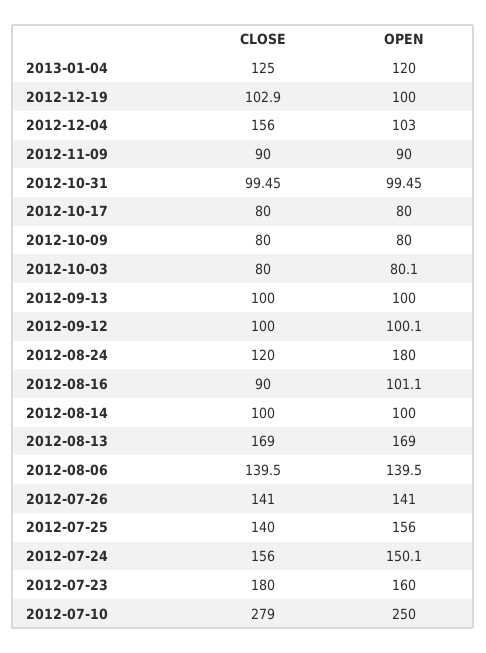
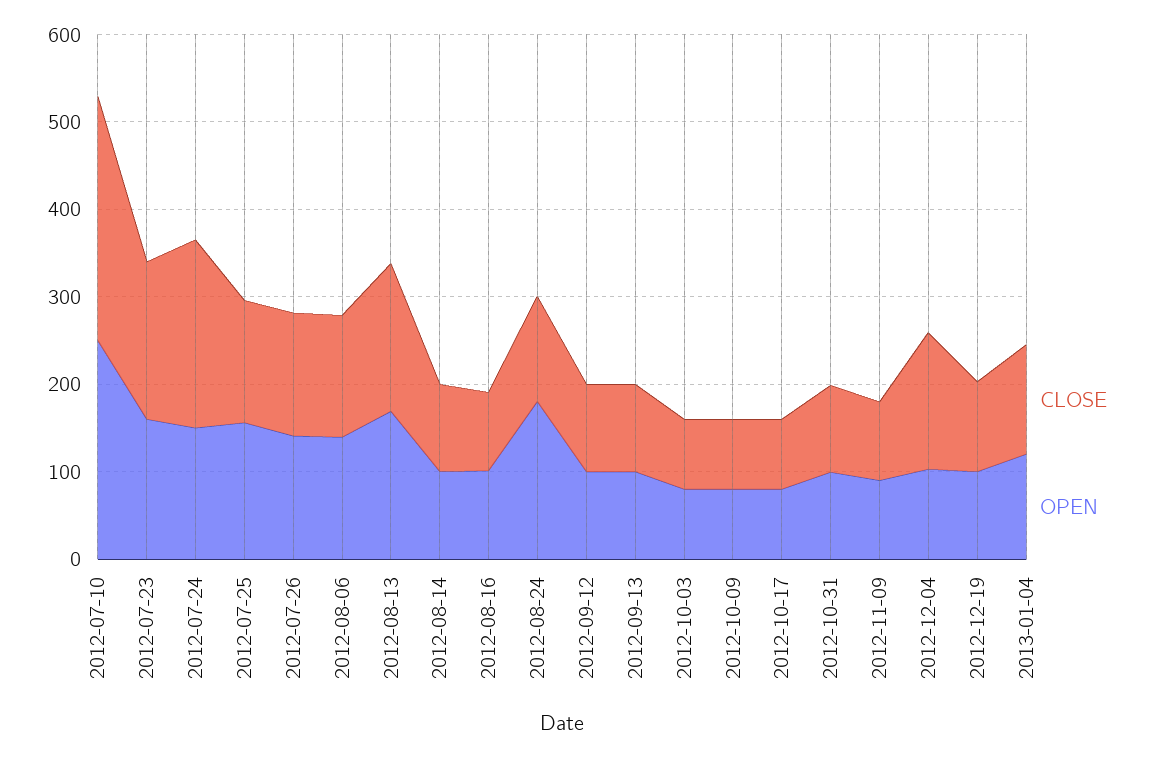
CLOSE, 2012-07-24: 156 -> 220

